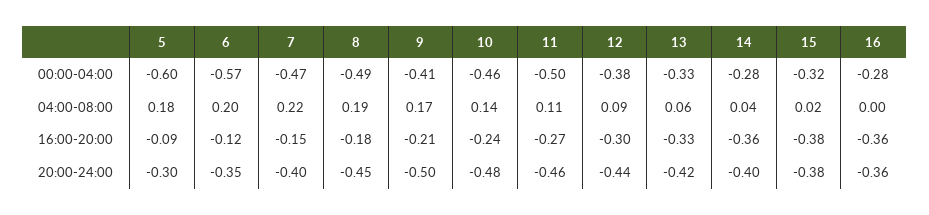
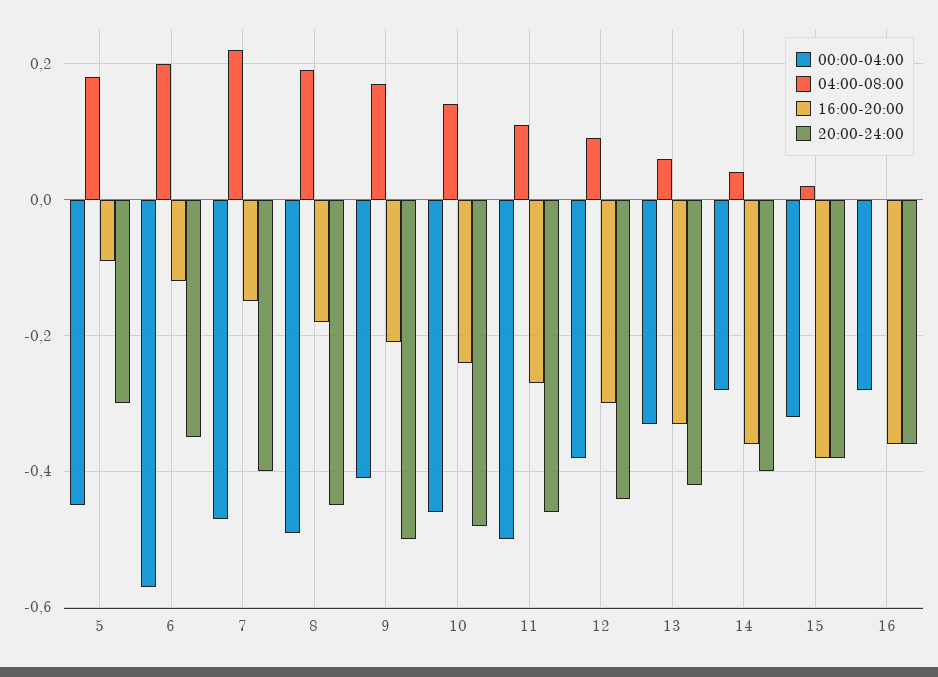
00:00-04:00, 5: -0.6 -> -0.45

